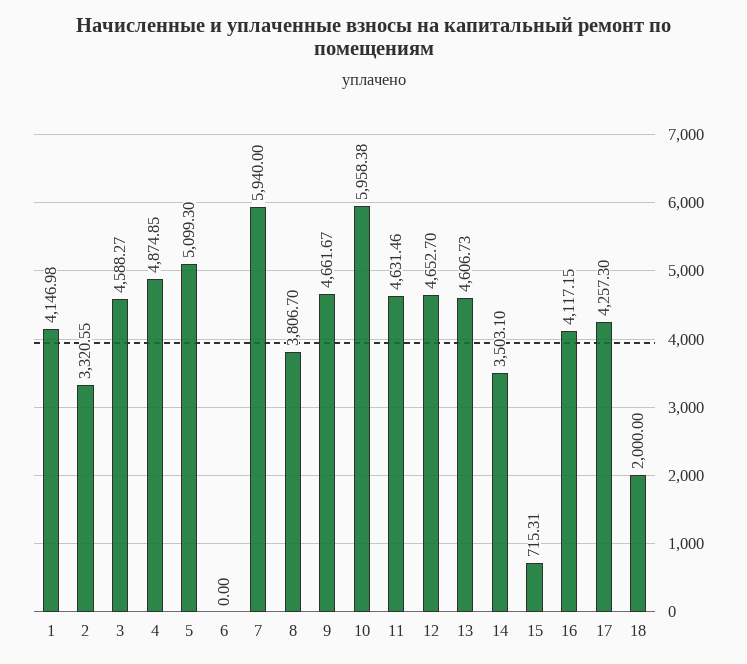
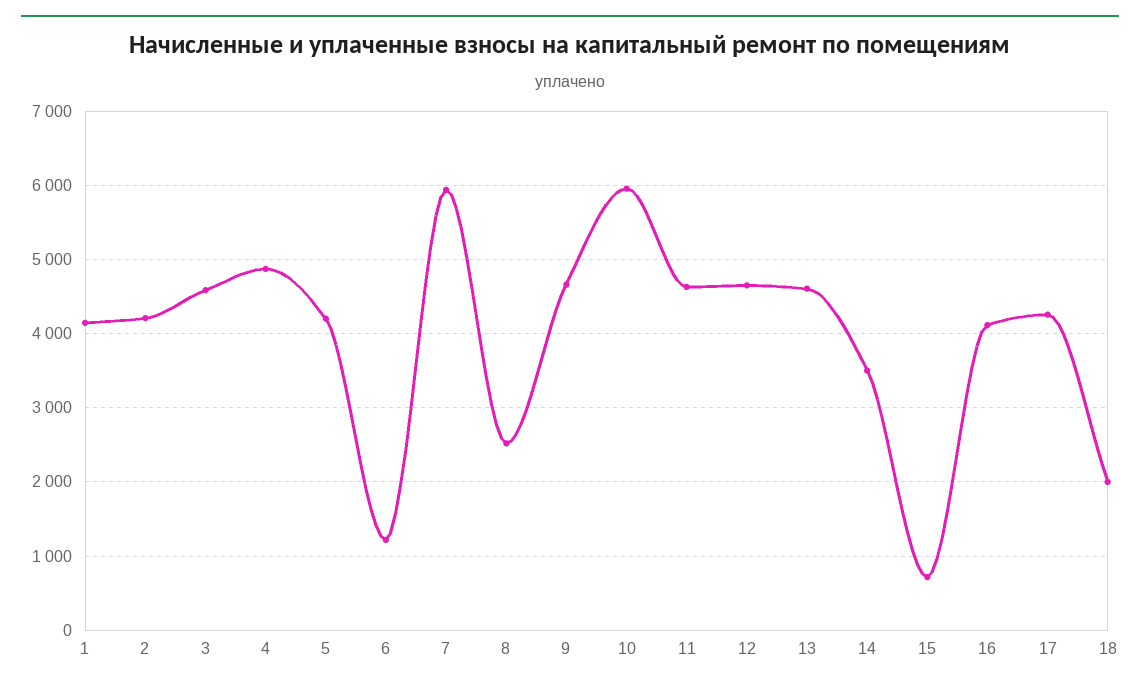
2: 3320.55 -> 4200
5: 5099.3 -> 4200
6: 0 -> 1200
8: 3806.7 -> 2500

